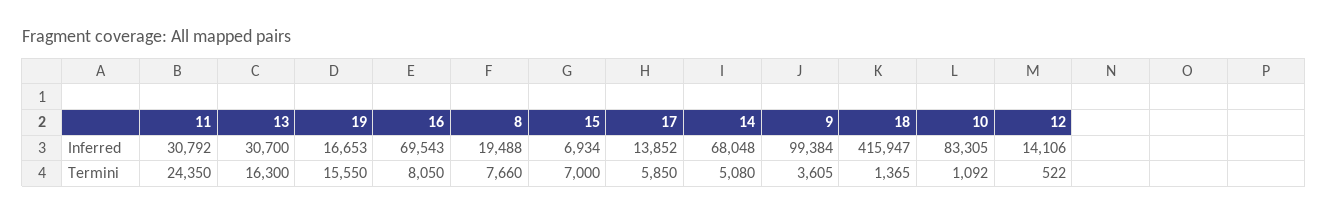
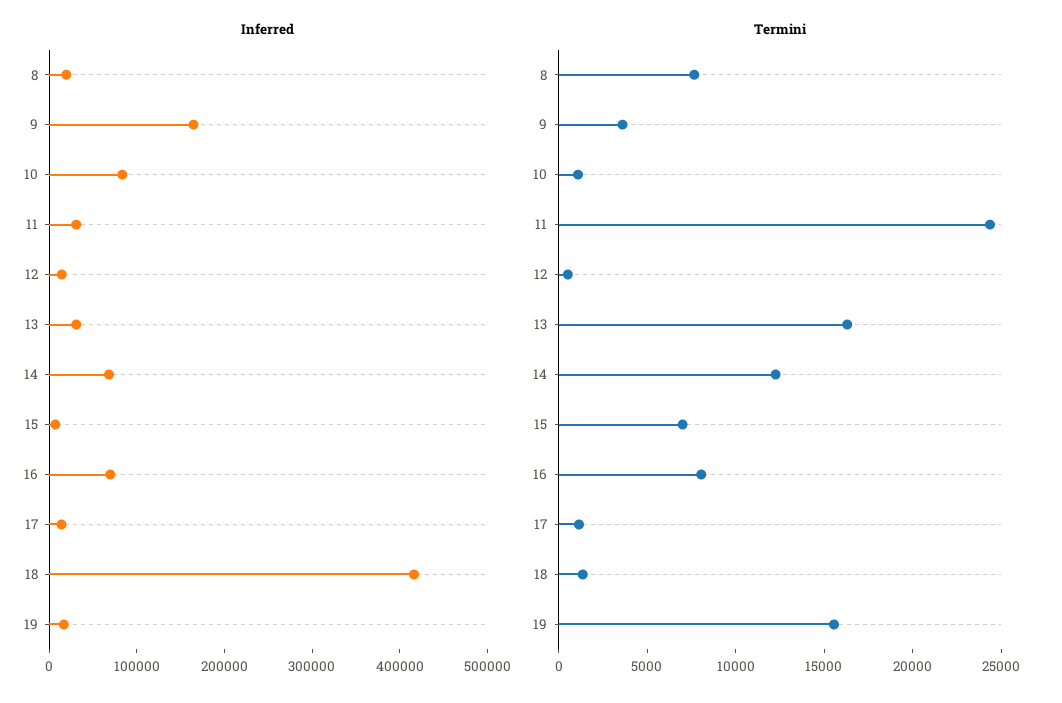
Inferred, 9: 99384 -> 160000
Termini, 17: 5850 -> 1000
Termini, 14: 5080 -> 12000

